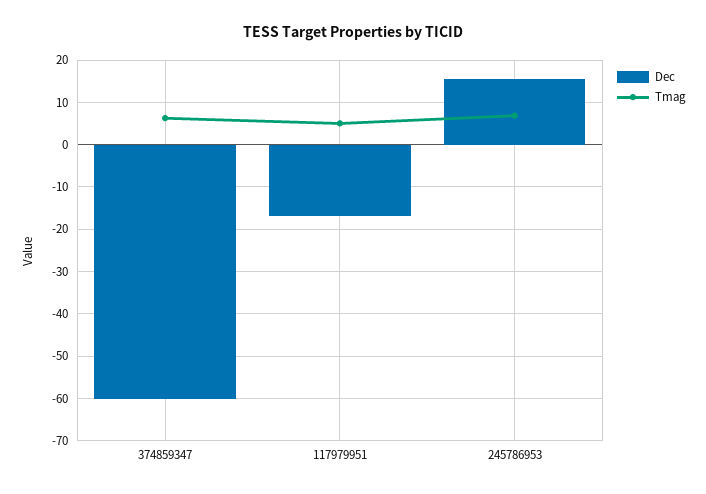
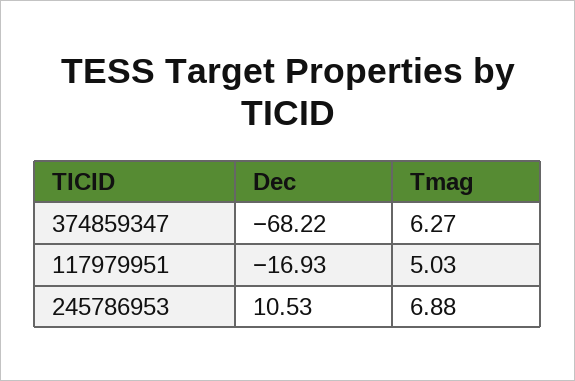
Dec, 374859347: -60 -> -68.22
Dec, 245786953: 16 -> 10.53

